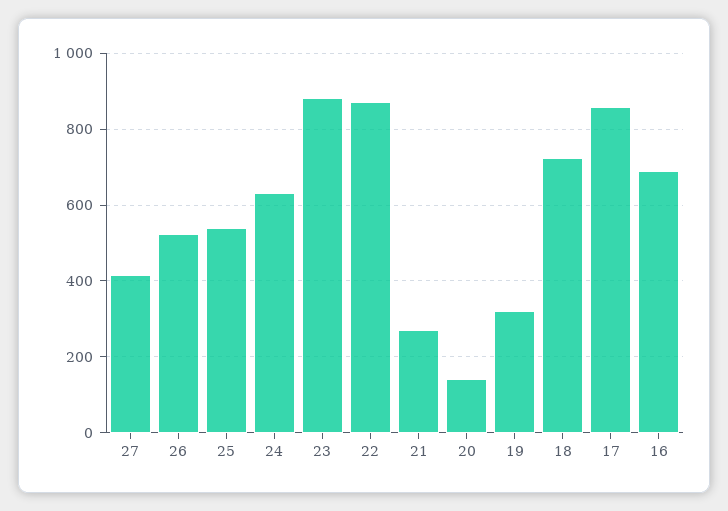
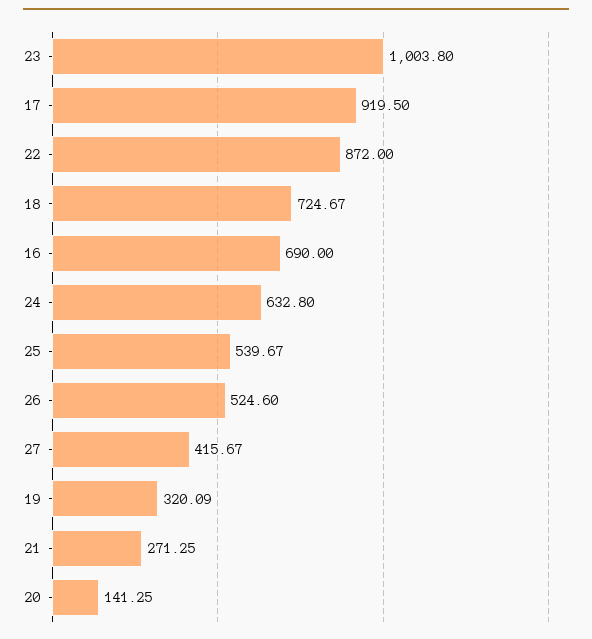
23: 880 -> 1003.8
17: 860 -> 919.5

